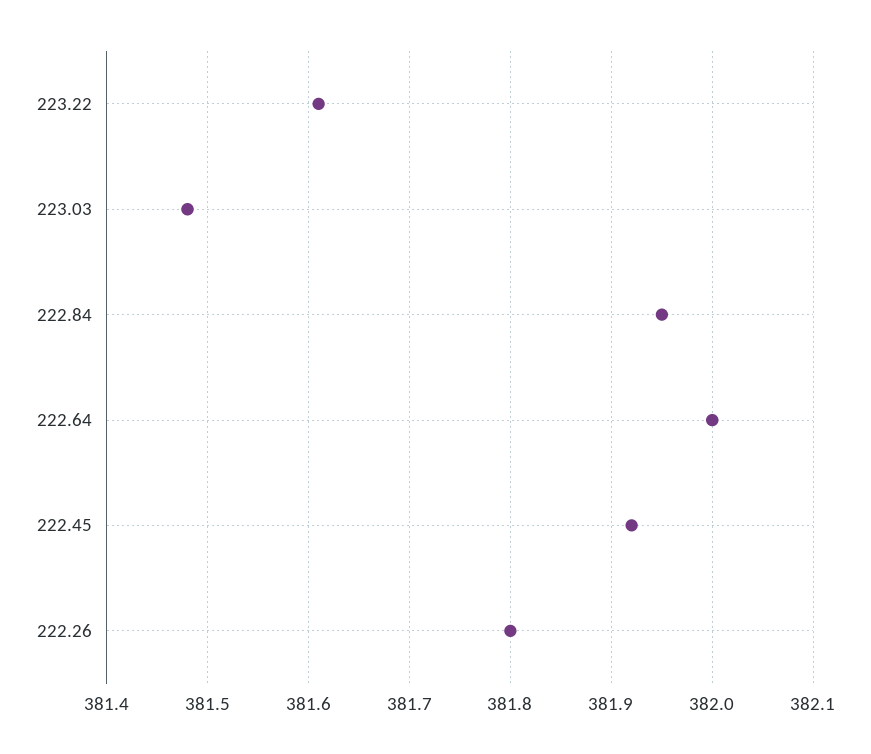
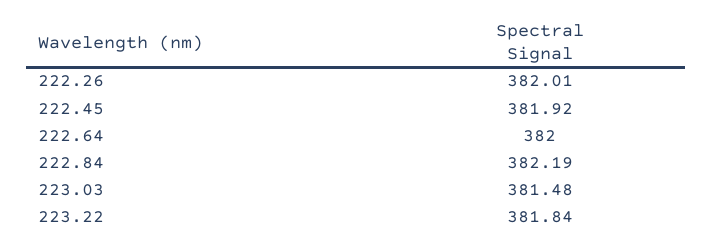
223.22: 381.61 -> 381.84
222.84: 381.95 -> 382.19
222.26: 381.8 -> 382.01

